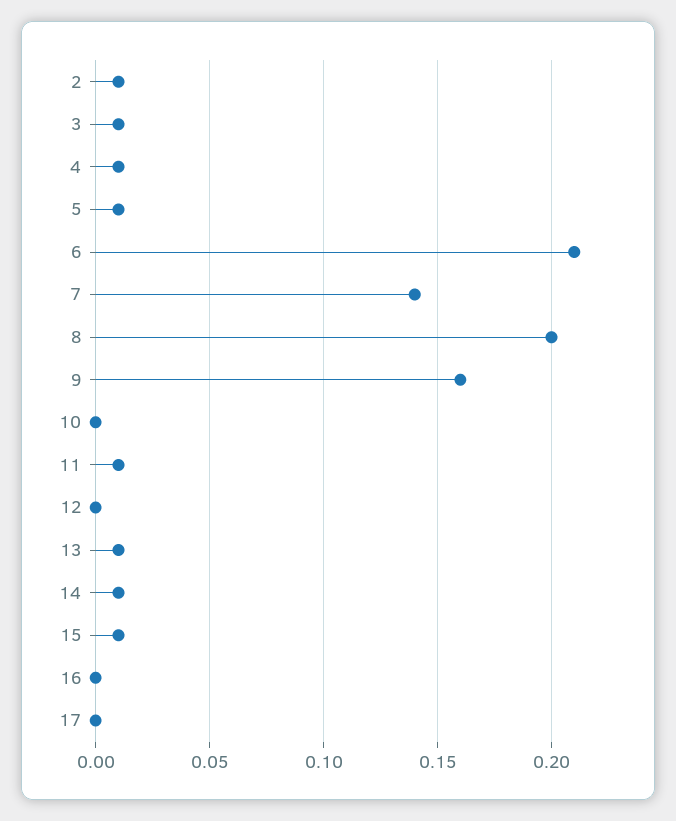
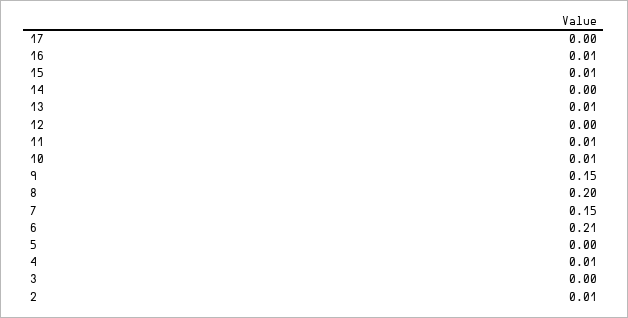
3: 0.01 -> 0
5: 0.01 -> 0
7: 0.14 -> 0.15
9: 0.16 -> 0.15
10: 0 -> 0.01
14: 0.01 -> 0
16: 0 -> 0.01

